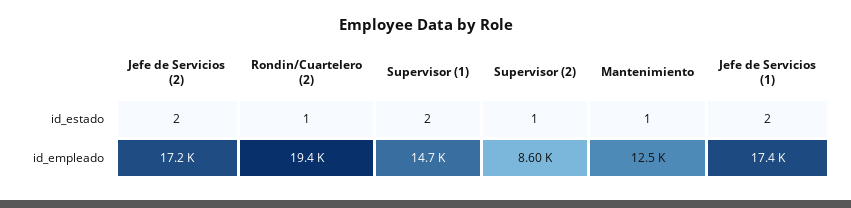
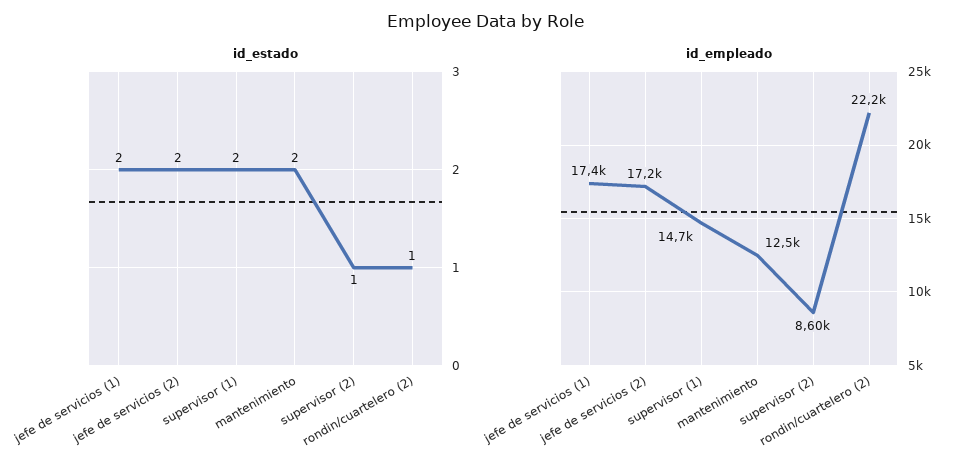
id_estado, Mantenimiento: 1 -> 2
id_empleado, Rondin/Cuartelero (2): 19400 -> 22200

